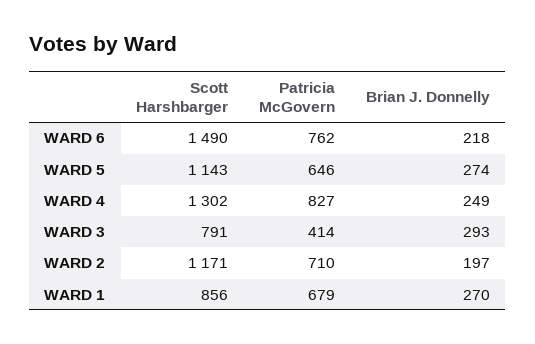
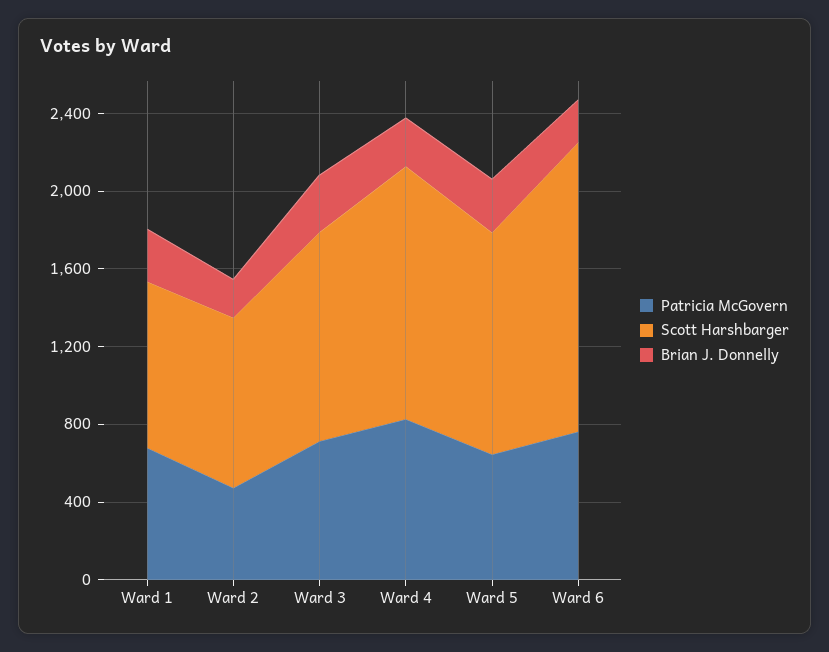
Scott Harshbarger, WARD 3: 791 -> 1100
Patricia McGovern, WARD 3: 414 -> 700
Scott Harshbarger, WARD 2: 1171 -> 900
Patricia McGovern, WARD 2: 710 -> 500

